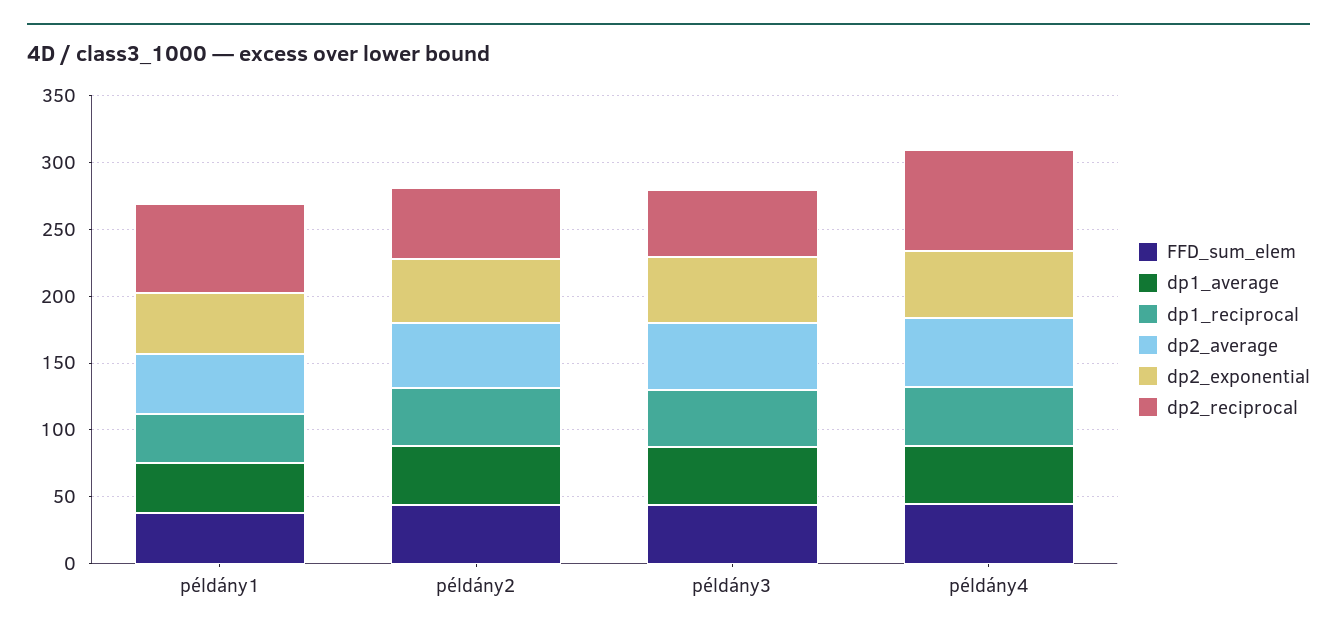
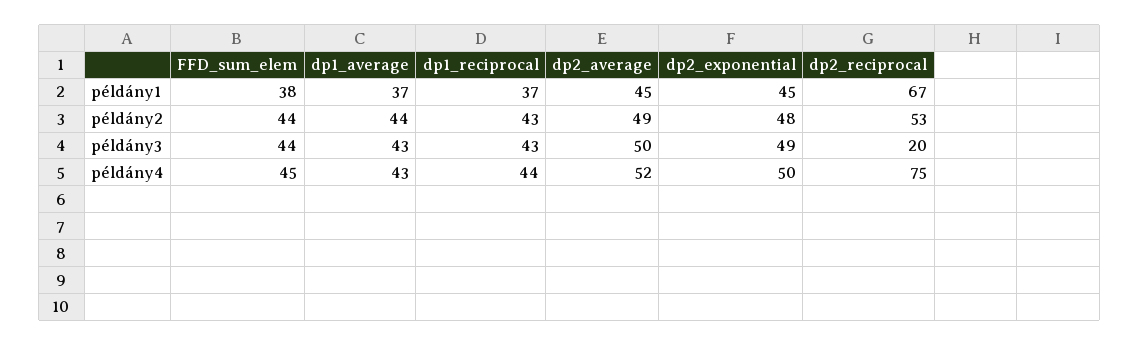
dp2_reciprocal, példány3: 50 -> 20

